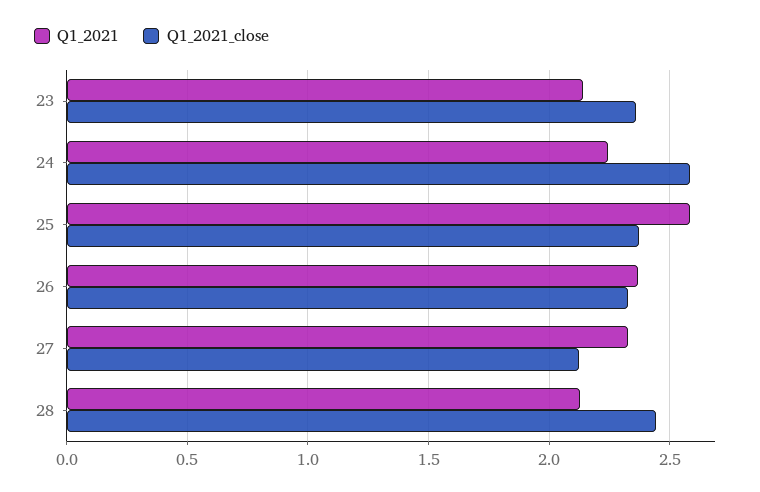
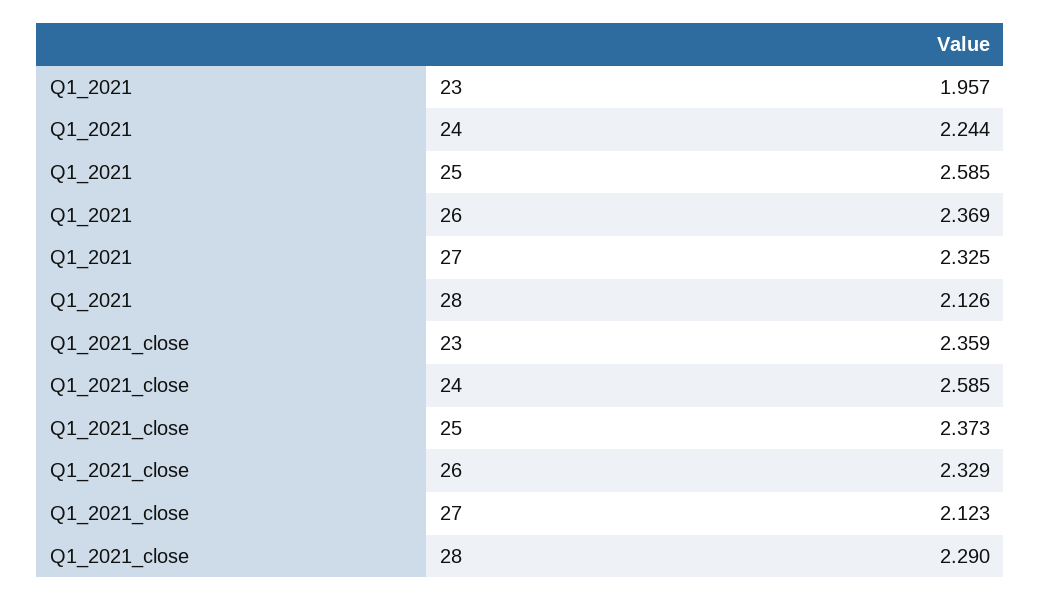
Q1_2021, 23: 2.15 -> 1.957
Q1_2021_close, 28: 2.45 -> 2.29

